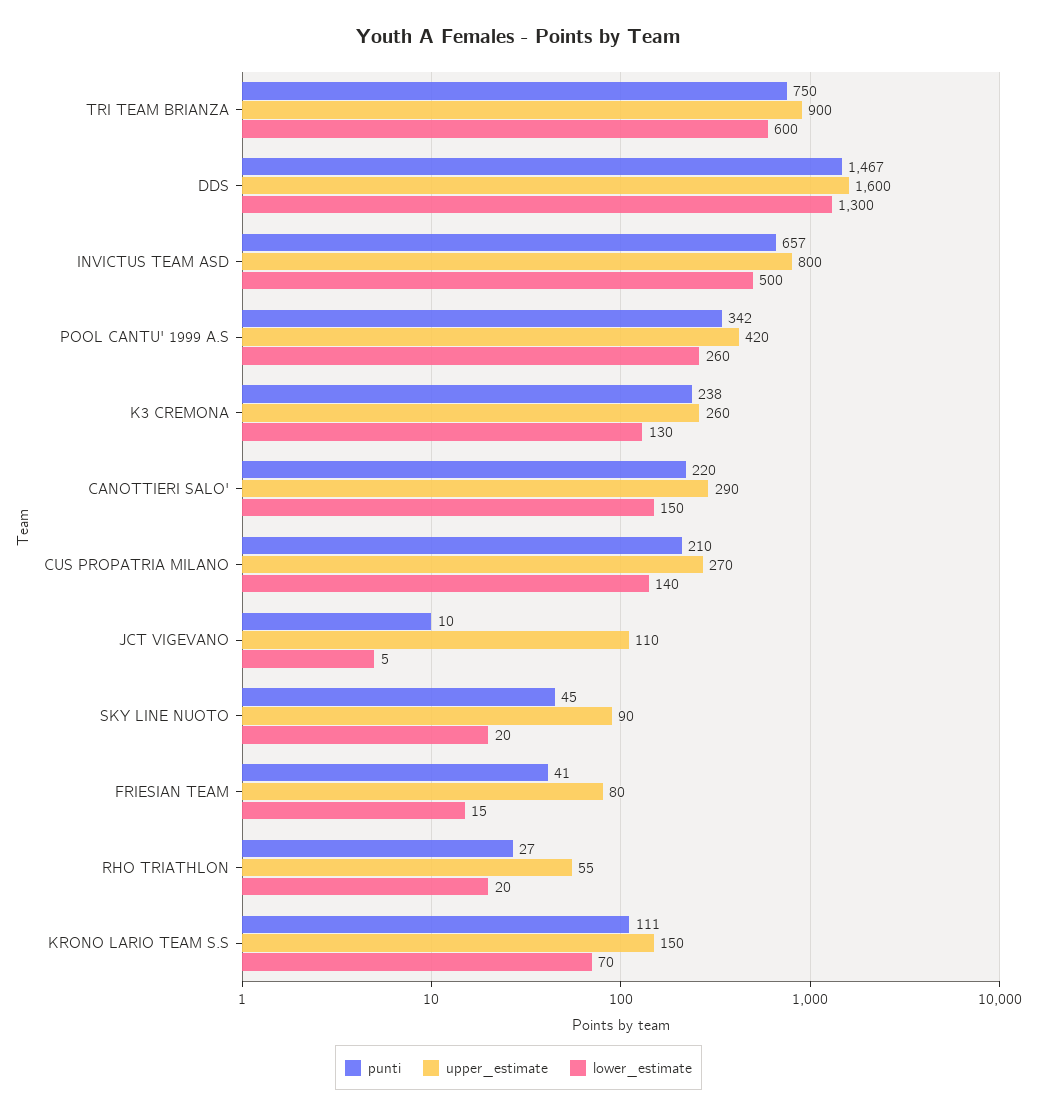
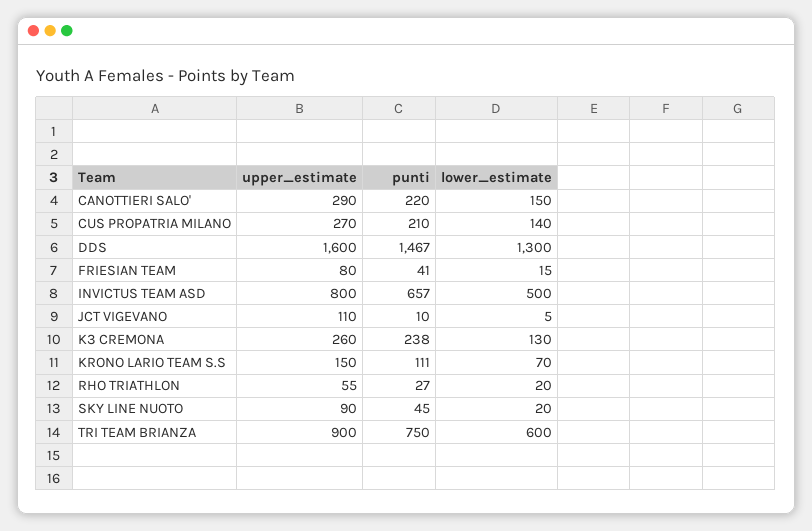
punti, POOL CANTU' 1999 A.S: 342 -> none
upper_estimate, POOL CANTU' 1999 A.S: 420 -> none
lower_estimate, POOL CANTU' 1999 A.S: 260 -> none

